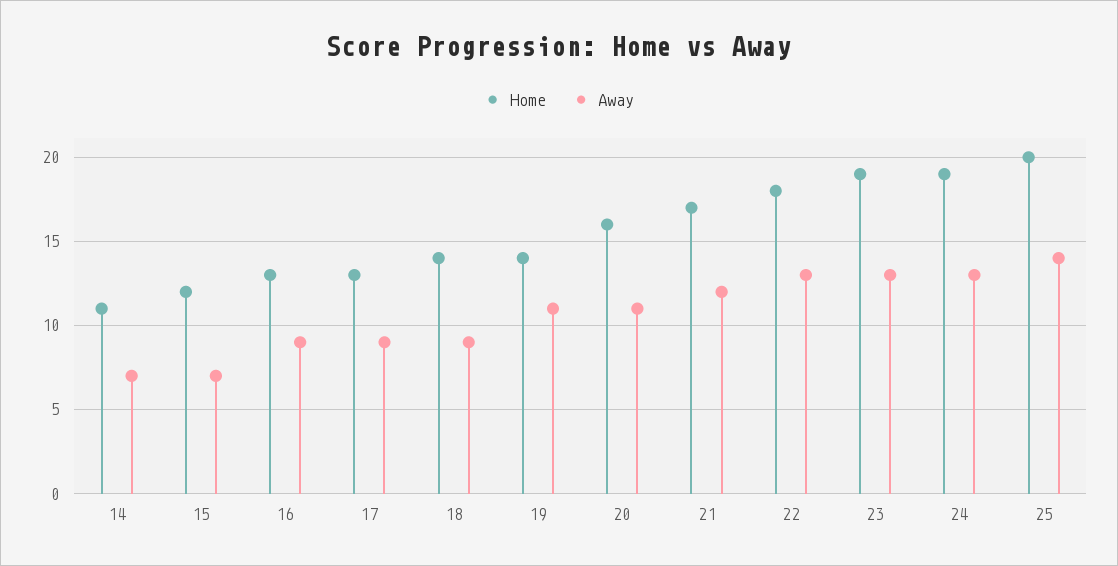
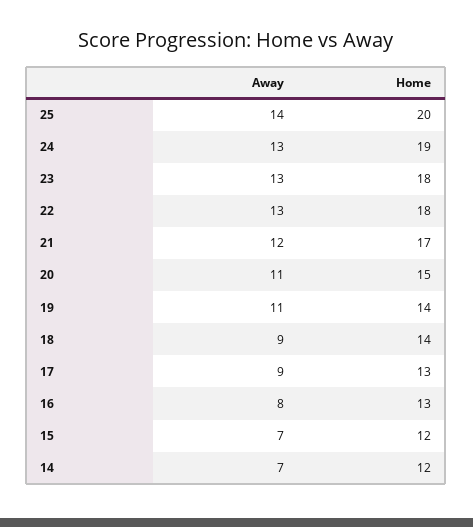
Home, 14: 11 -> 12
Away, 16: 9 -> 8
Home, 20: 16 -> 15
Home, 23: 19 -> 18

